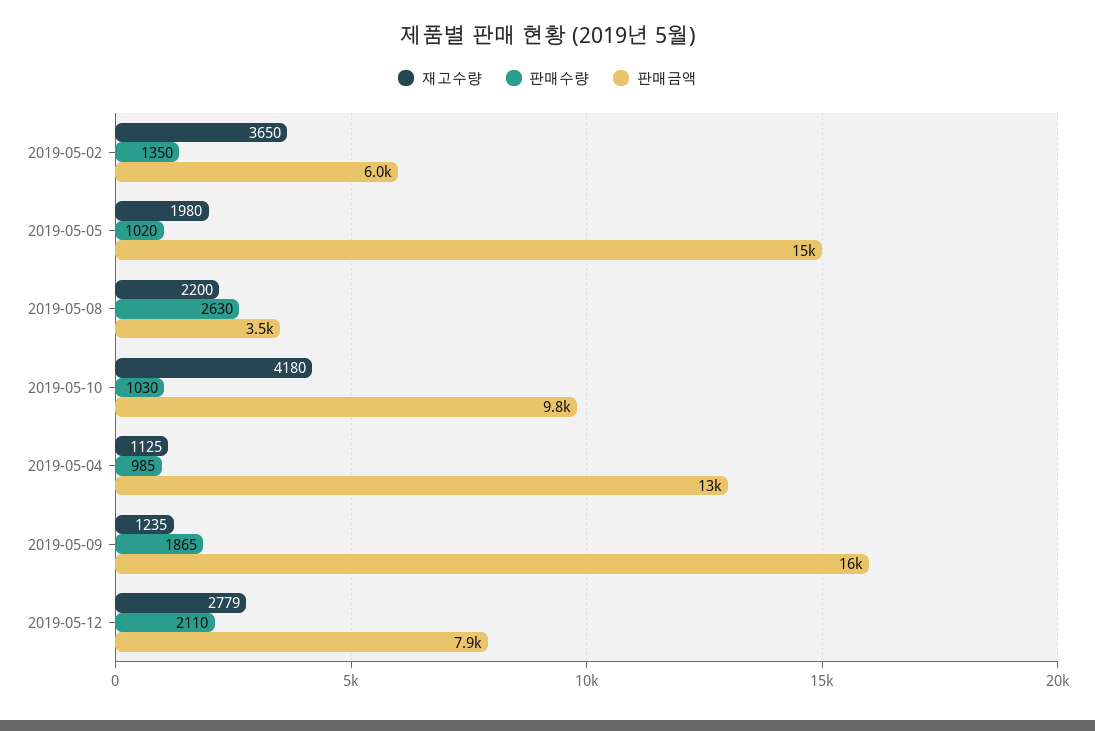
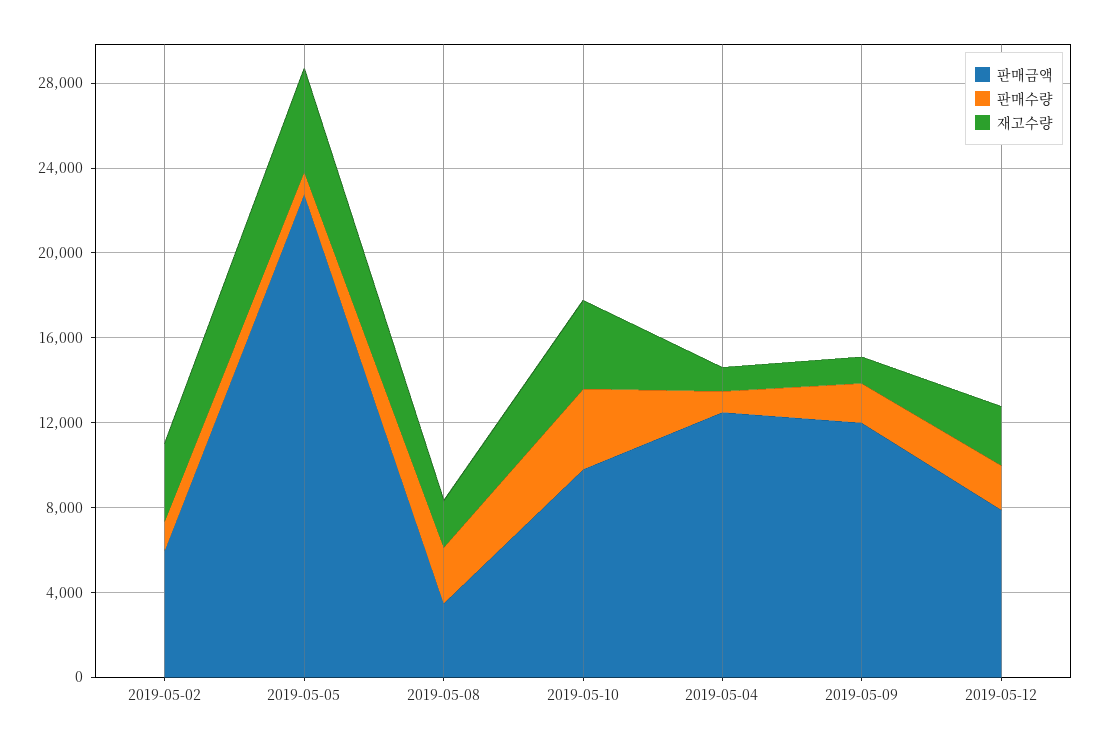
재고수량, 2019-05-05: 1980 -> 5000
판매금액, 2019-05-05: 15000 -> 23000
판매수량, 2019-05-10: 1030 -> 4000
판매금액, 2019-05-09: 16000 -> 12000

